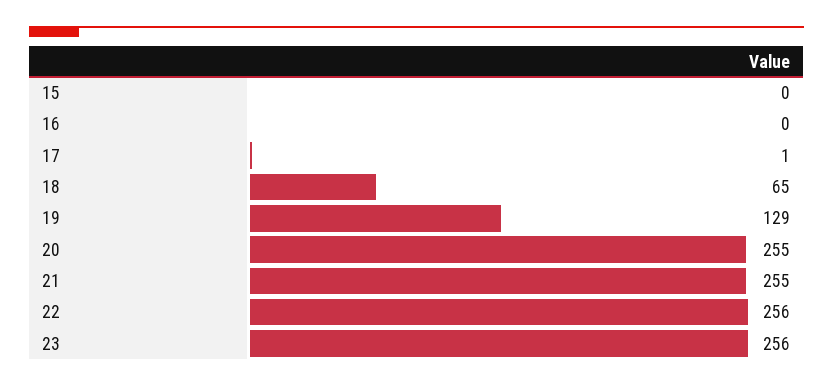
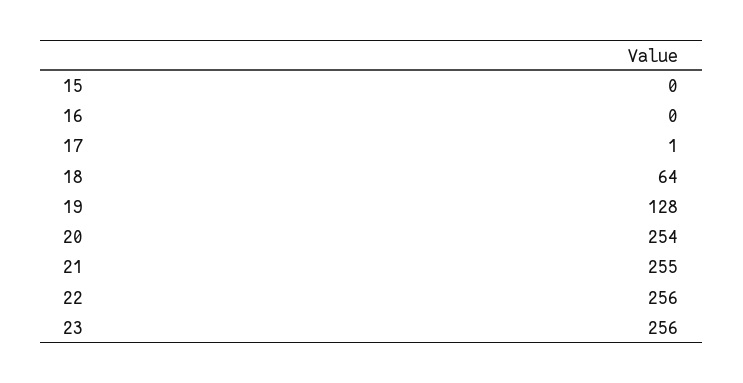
18: 65 -> 64
19: 129 -> 128
20: 255 -> 254

